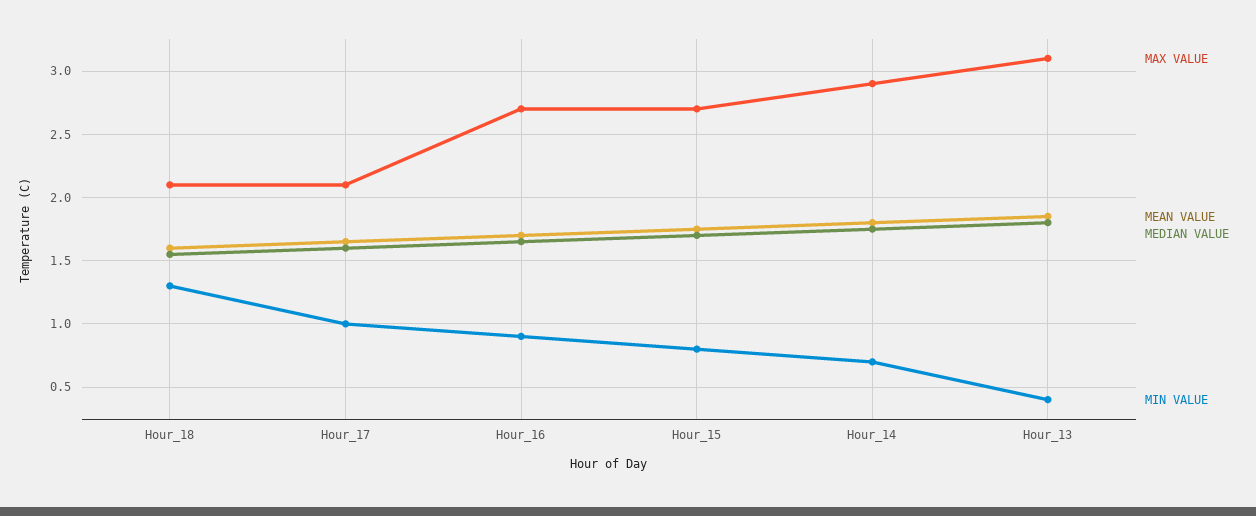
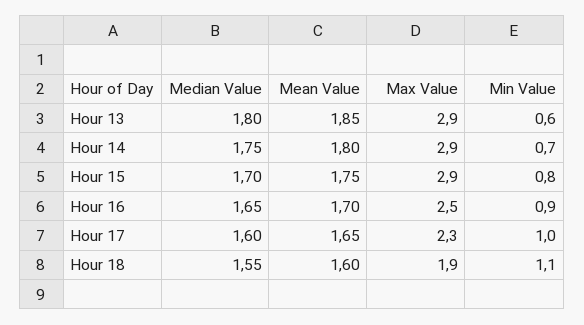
MAX VALUE, Hour_18: 2.1 -> 1.9
MIN VALUE, Hour_18: 1.3 -> 1.1
MAX VALUE, Hour_17: 2.1 -> 2.3
MAX VALUE, Hour_16: 2.7 -> 2.5
MAX VALUE, Hour_15: 2.7 -> 2.9
MAX VALUE, Hour_13: 3.1 -> 2.9
MIN VALUE, Hour_13: 0.4 -> 0.6

